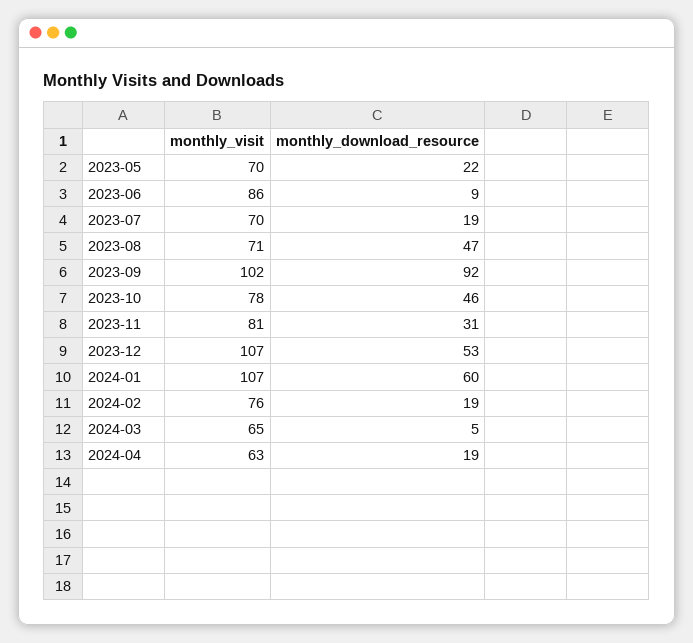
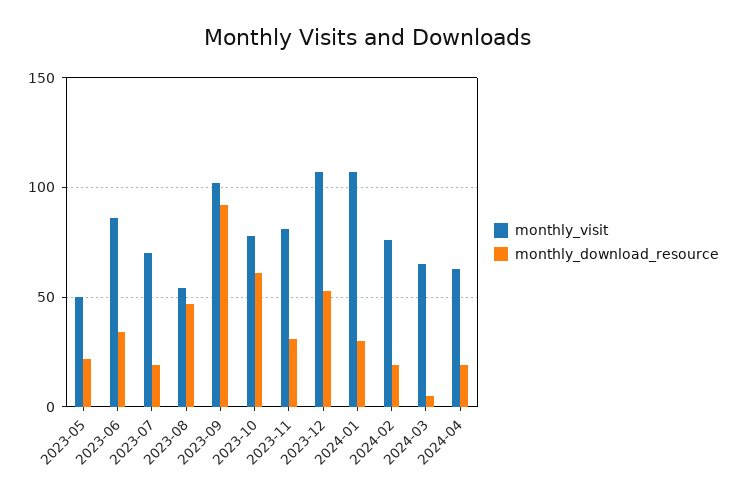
monthly_visit, 2023-05: 70 -> 50
monthly_download_resource, 2023-06: 9 -> 35
monthly_visit, 2023-08: 71 -> 55
monthly_download_resource, 2023-10: 46 -> 60
monthly_download_resource, 2024-01: 60 -> 30

